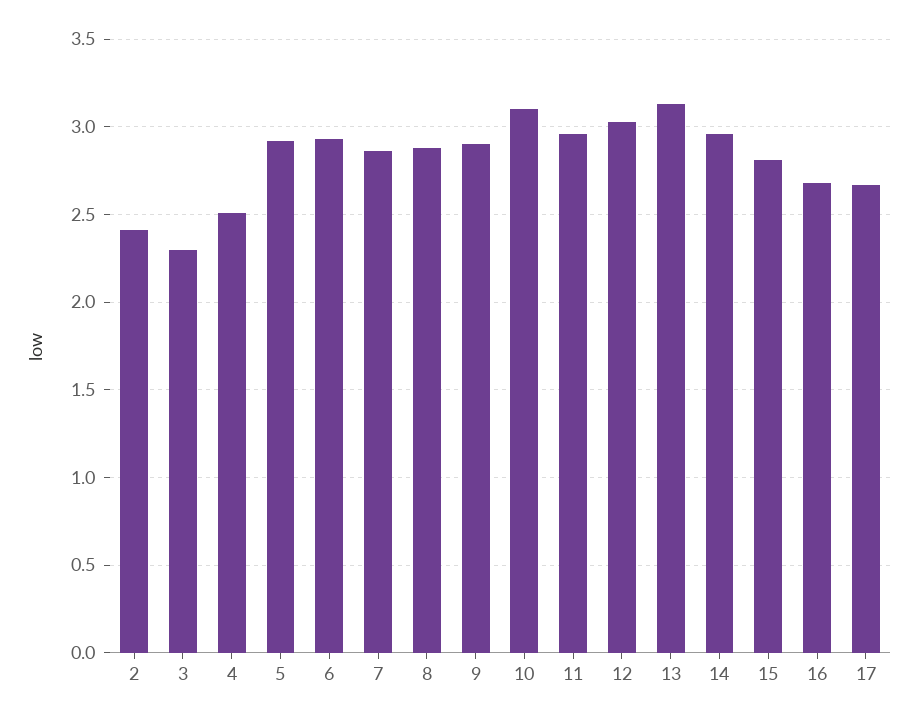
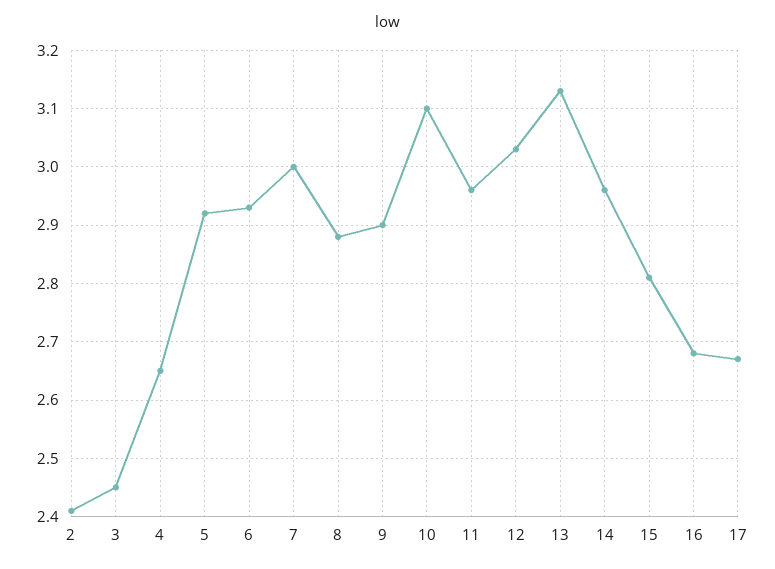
3: 2.3 -> 2.45
4: 2.5 -> 2.65
7: 2.85 -> 3

